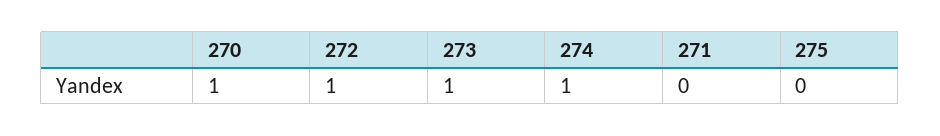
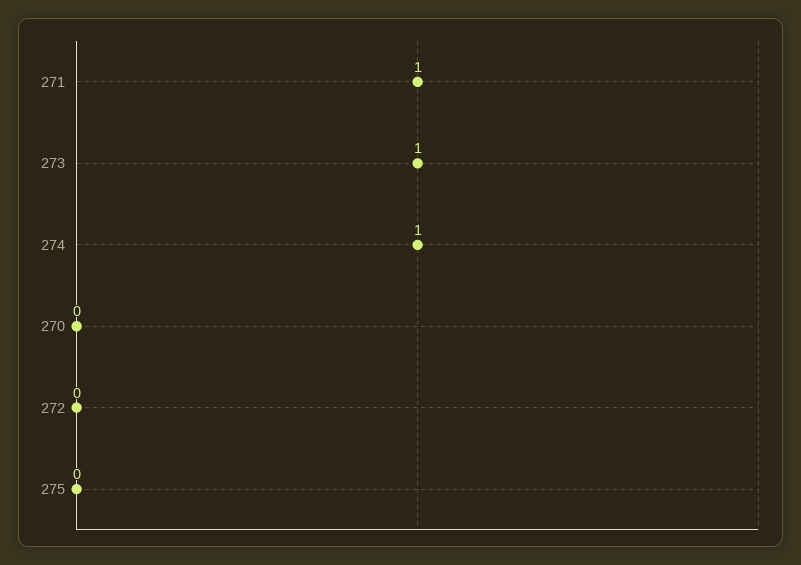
270: 1 -> 0
272: 1 -> 0
271: 0 -> 1

